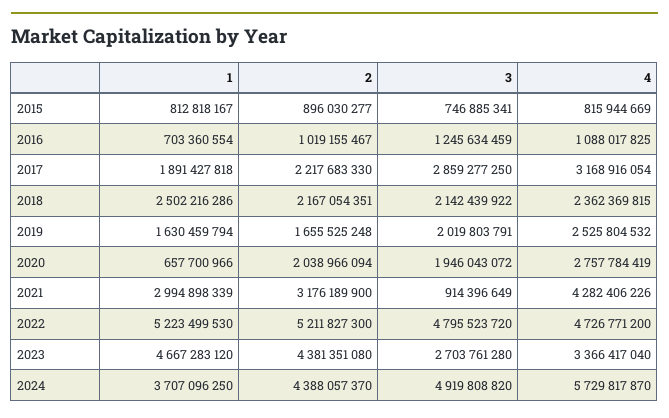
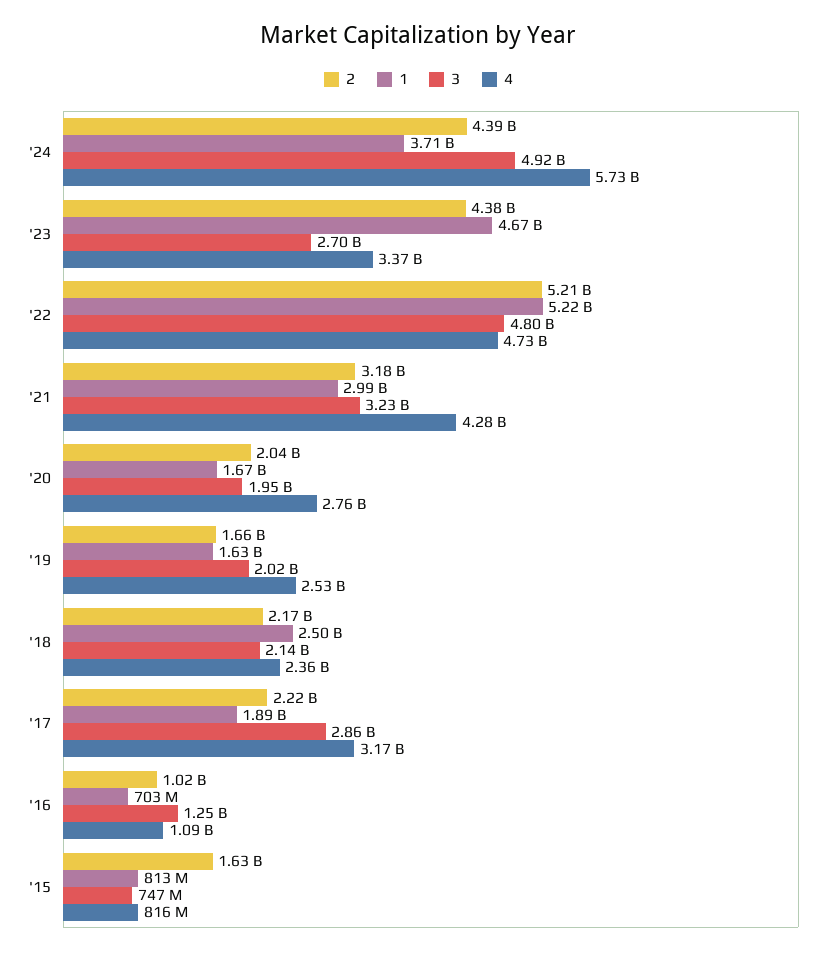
2, 2015: 896030277 -> 1630000000
1, 2020: 657700966 -> 1670000000
3, 2021: 914396649 -> 3230000000

